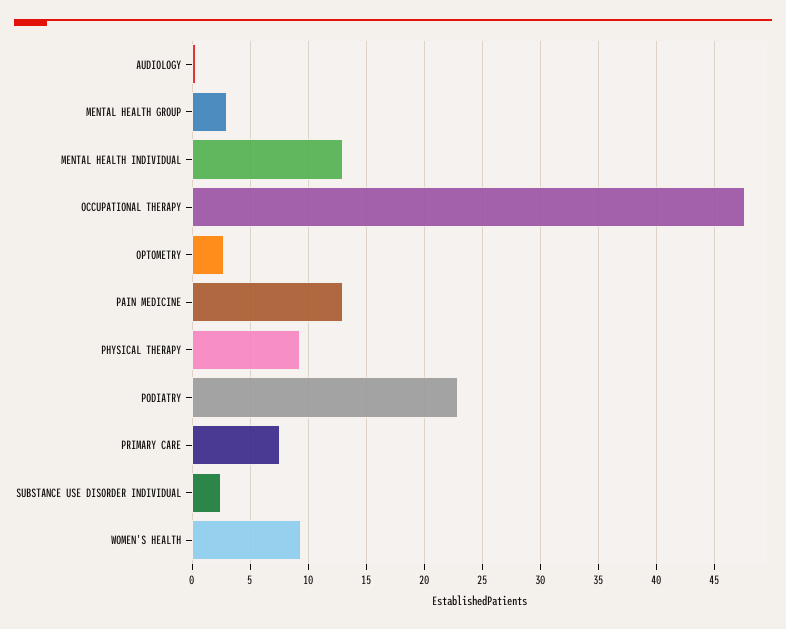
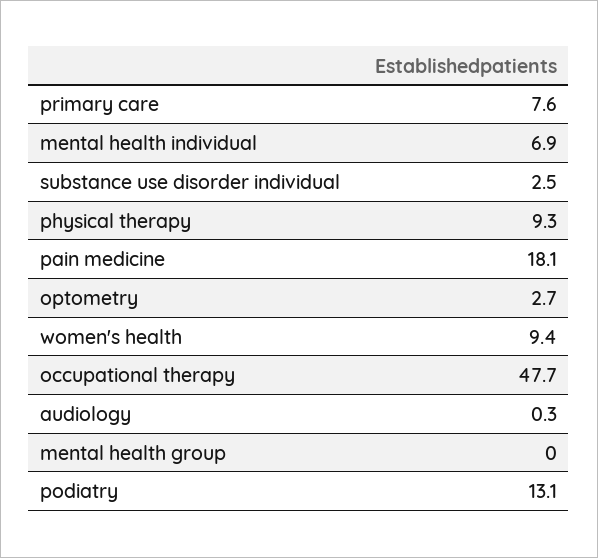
MENTAL HEALTH GROUP: 3 -> 0
MENTAL HEALTH INDIVIDUAL: 13 -> 6.9
PAIN MEDICINE: 13 -> 18.1
PODIATRY: 23 -> 13.1

